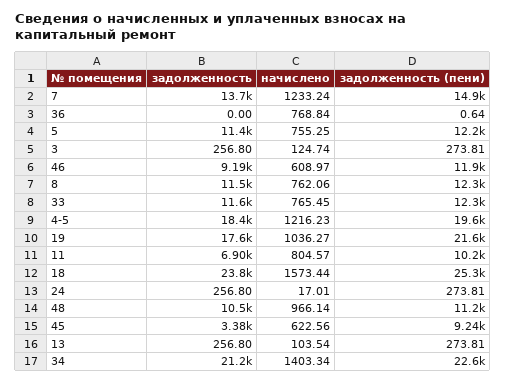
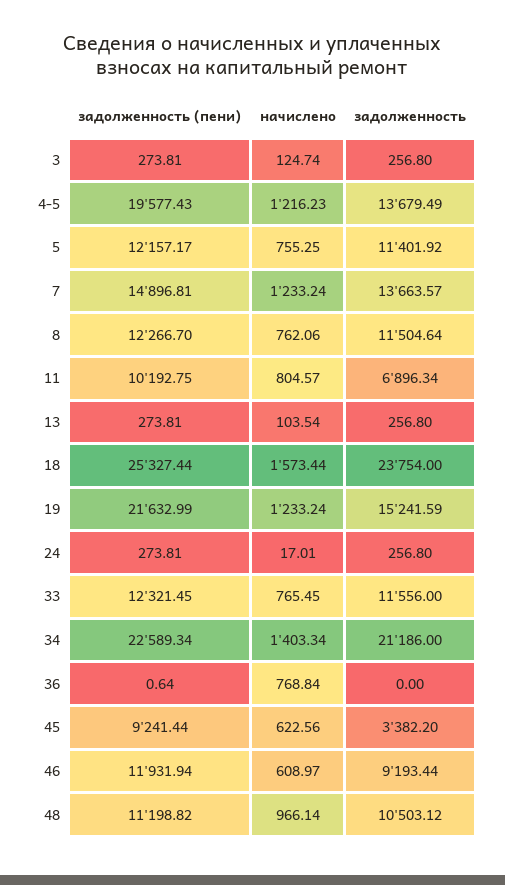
задолженность, 4-5: 18400 -> 13679.49
задолженность, 19: 17600 -> 15241.59
начислено, 19: 1036.27 -> 1233.24

